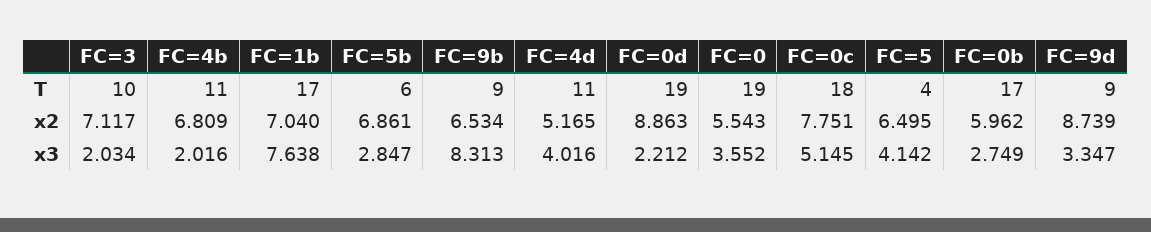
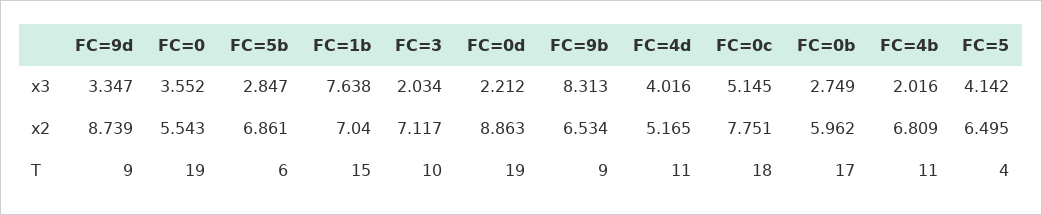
FC=1b, T: 17 -> 15

